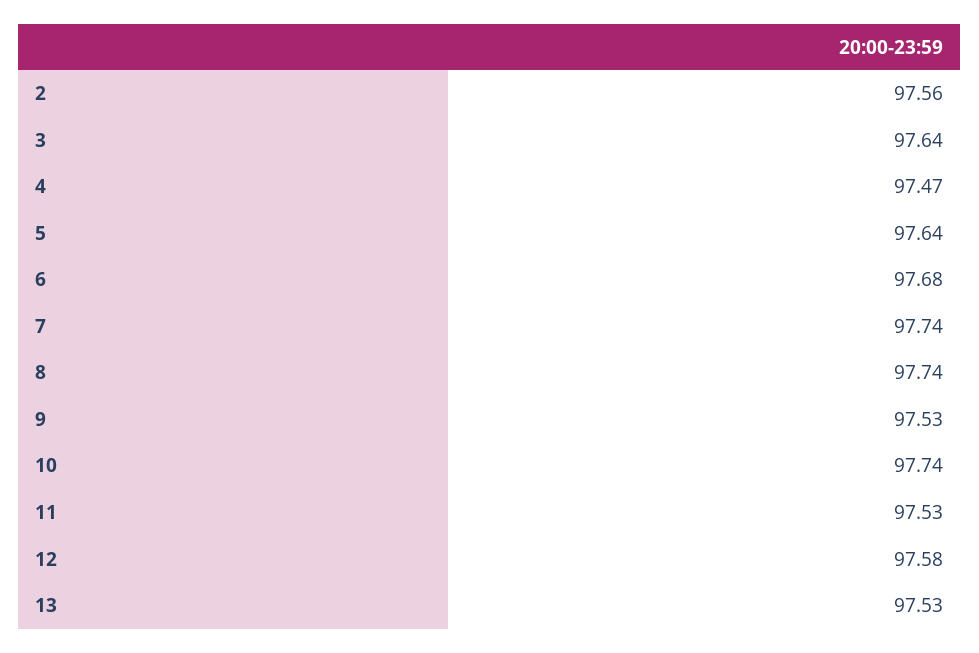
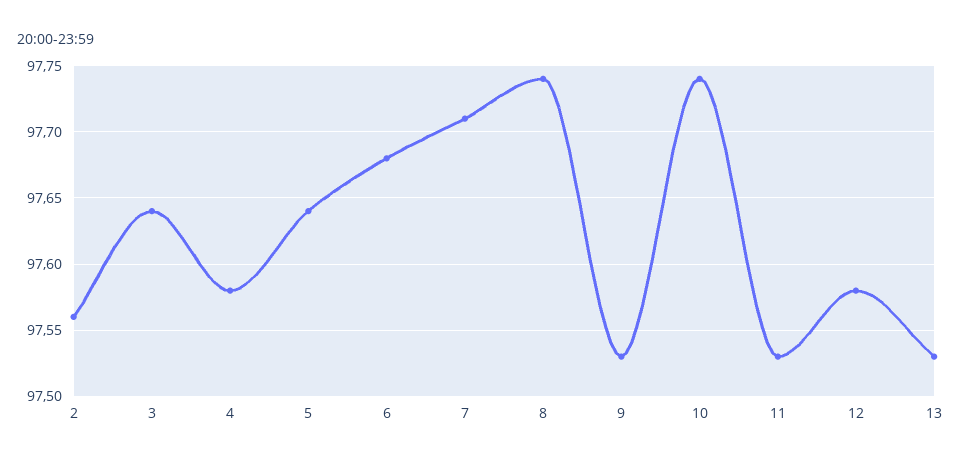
4: 97.47 -> 97.58
7: 97.74 -> 97.71

